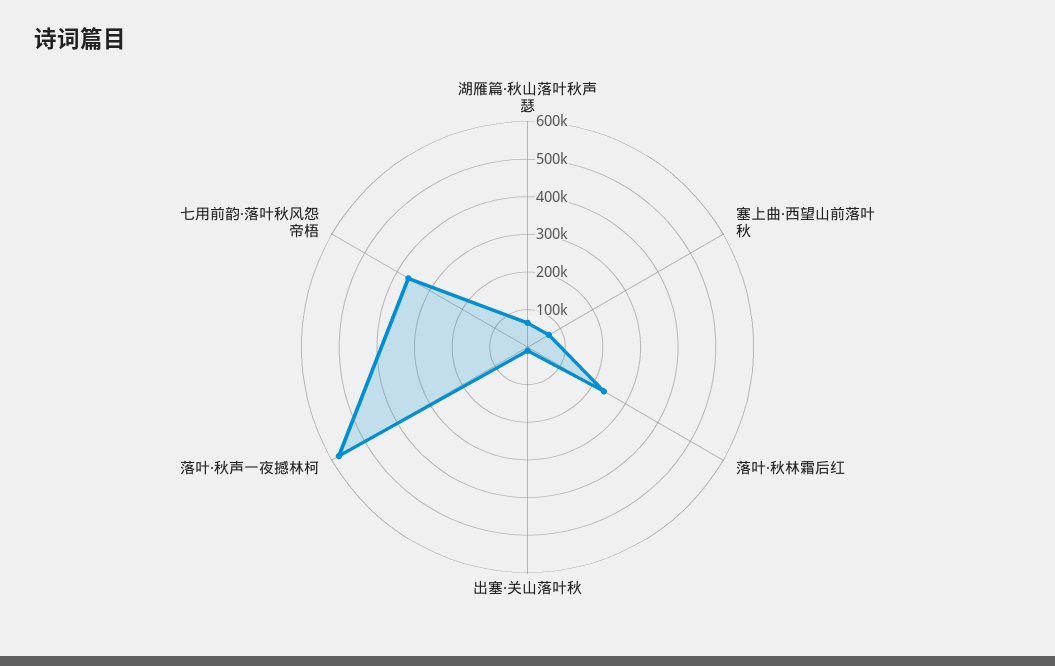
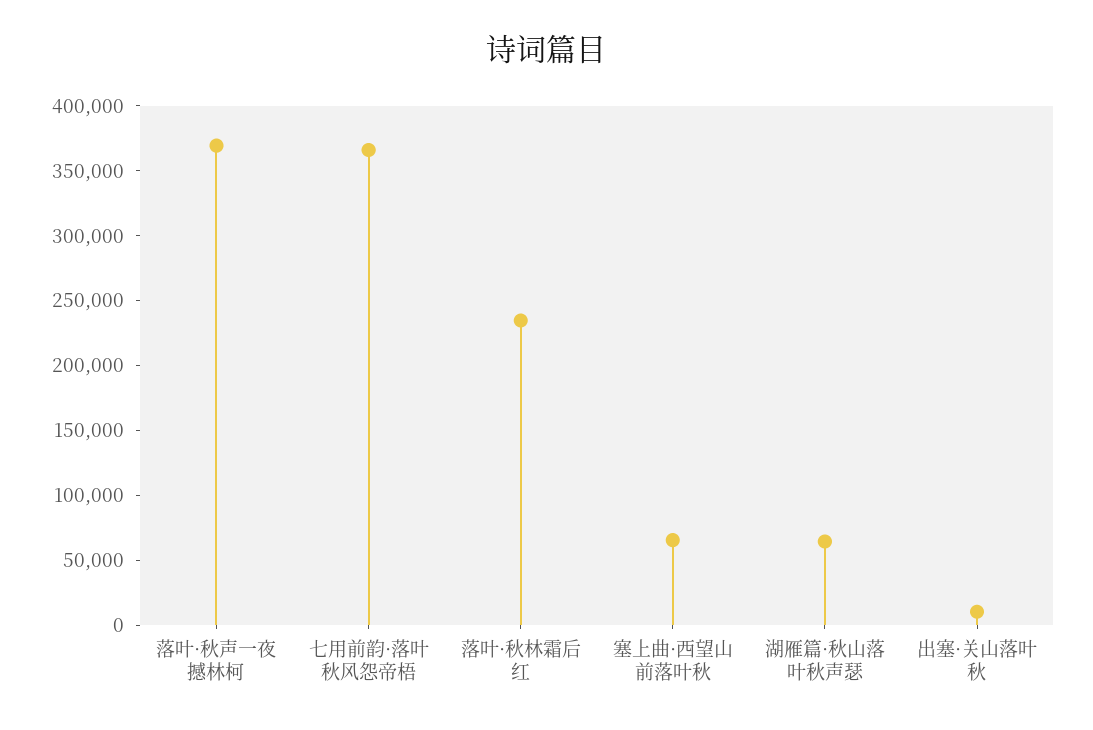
落叶·秋声一夜撼林柯: 575000 -> 370000

